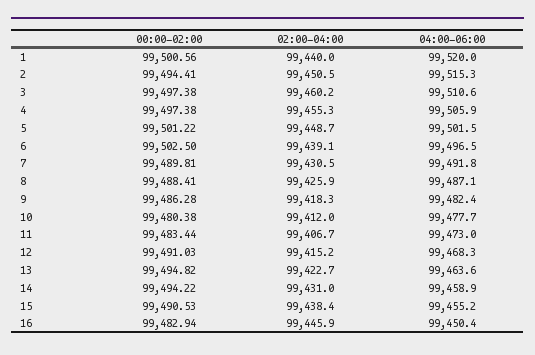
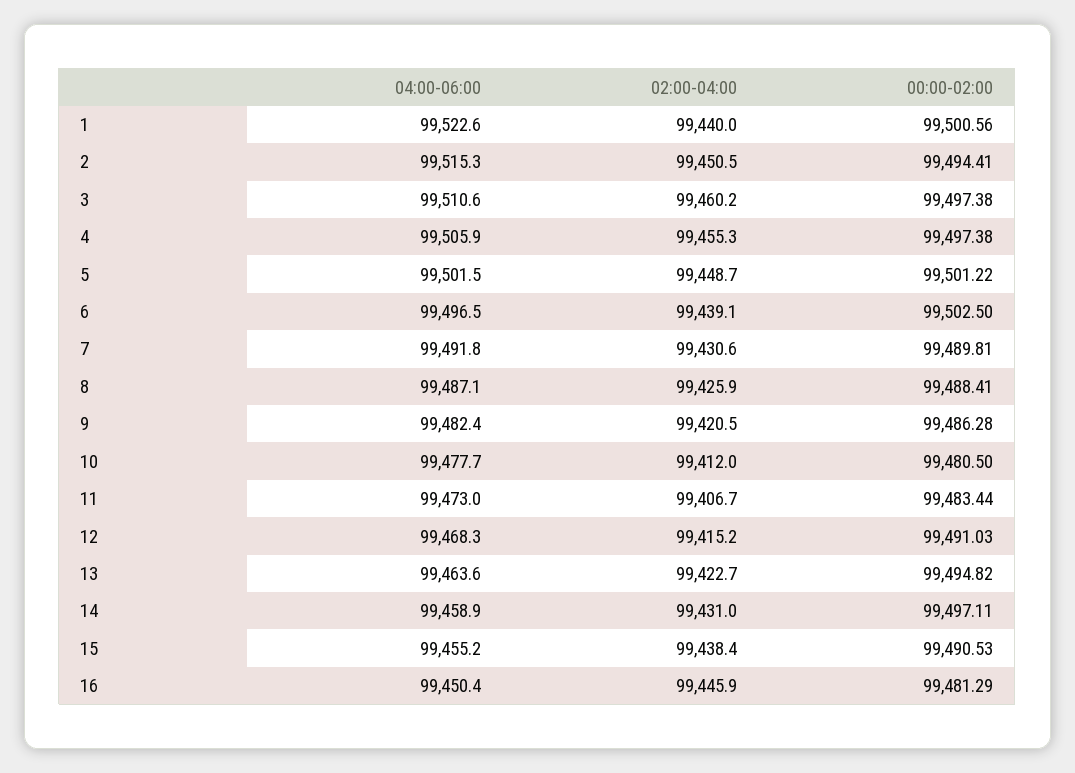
04:00-06:00, 1: 99520 -> 99522.6
02:00-04:00, 7: 99430.5 -> 99430.6
02:00-04:00, 9: 99418.3 -> 99420.5
00:00-02:00, 10: 99480.38 -> 99480.5
00:00-02:00, 14: 99494.22 -> 99497.11
00:00-02:00, 16: 99482.94 -> 99481.29

